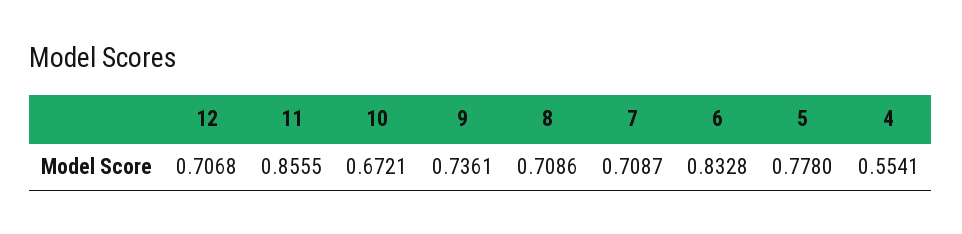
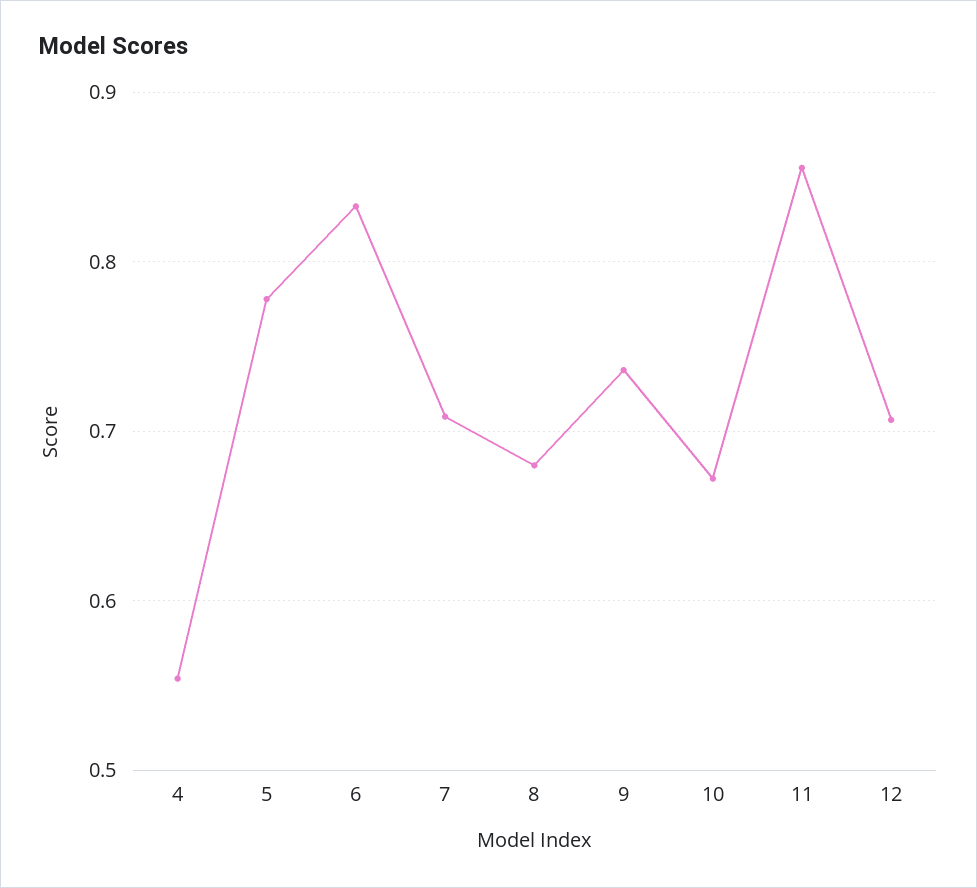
8: 0.7086 -> 0.68

